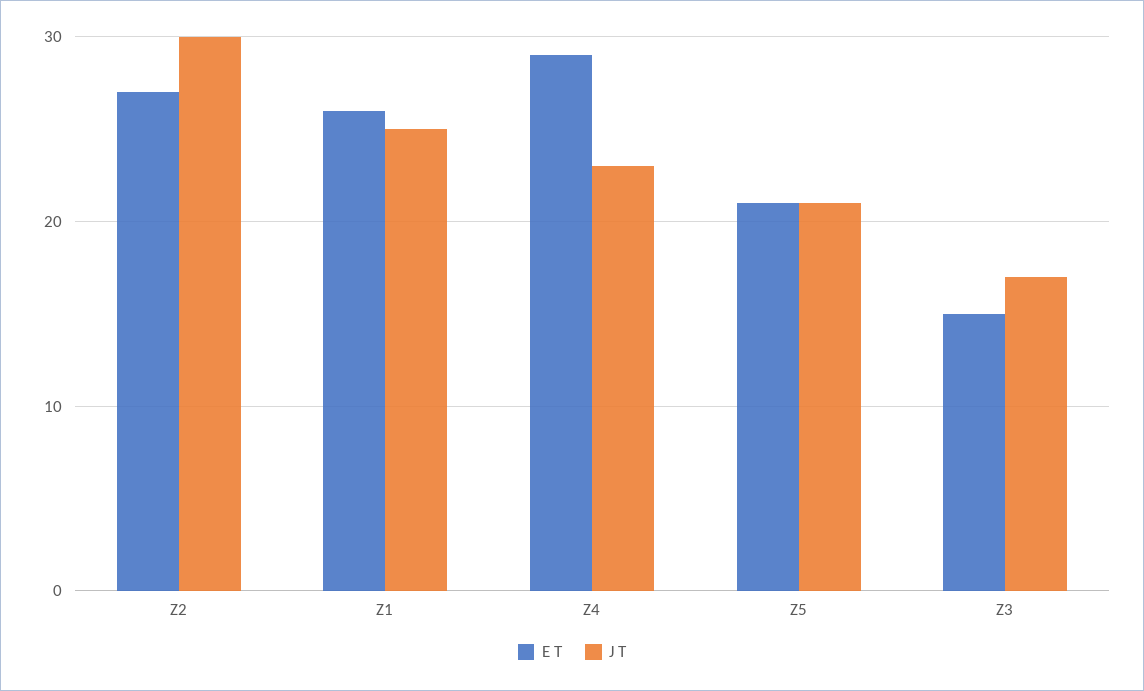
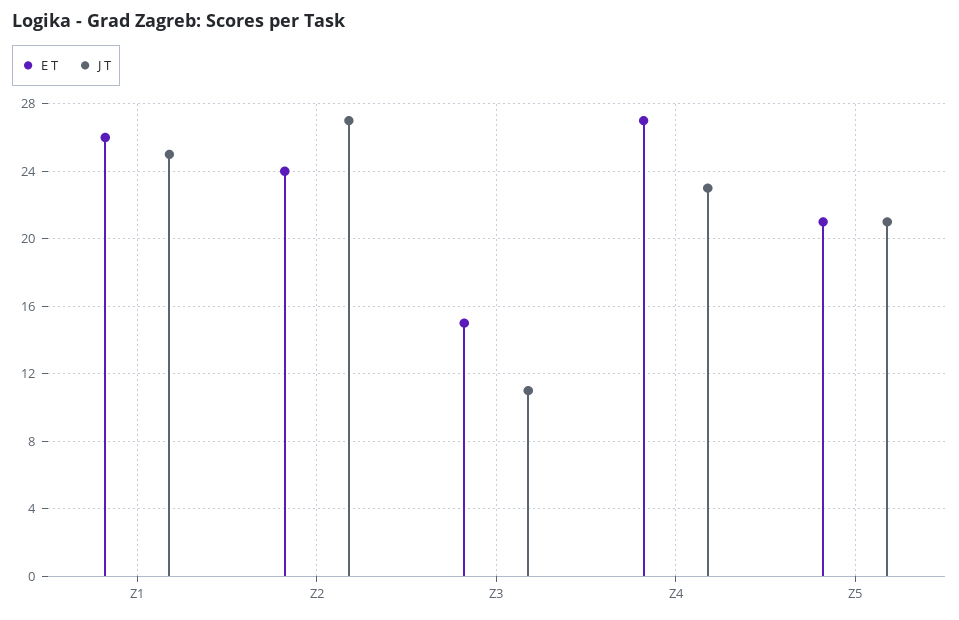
E T, Z2: 27 -> 24
J T, Z2: 30 -> 27
E T, Z4: 29 -> 27
J T, Z3: 17 -> 11

